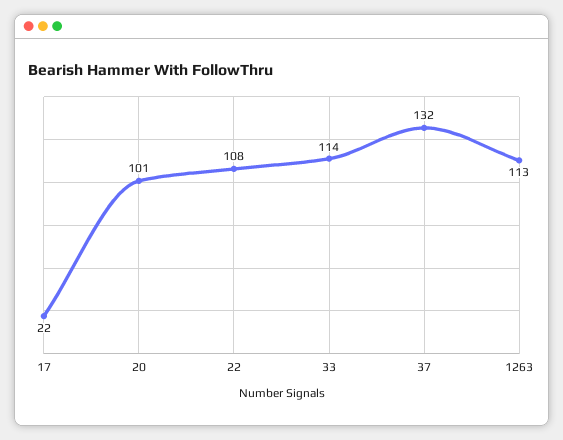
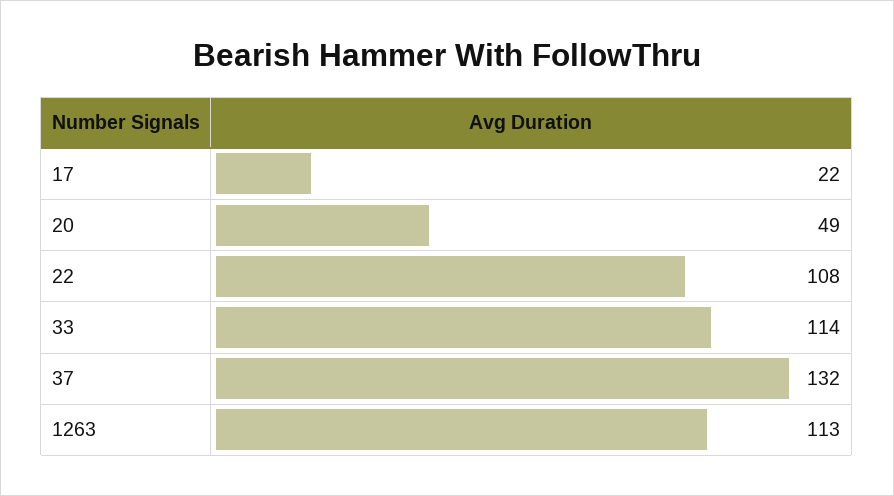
20: 101 -> 49

